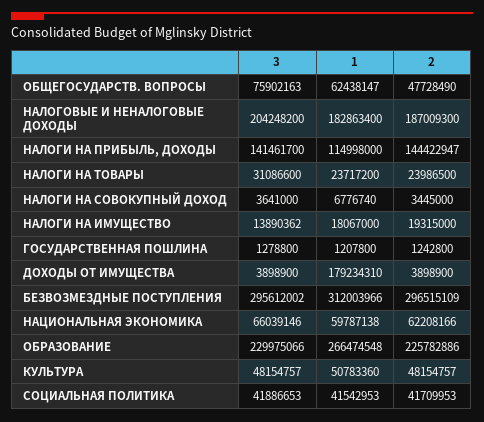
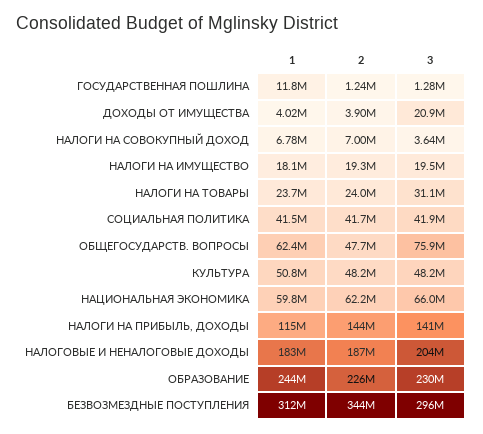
2, НАЛОГИ НА СОВОКУПНЫЙ ДОХОД: 3445000 -> 7000000
3, НАЛОГИ НА ИМУЩЕСТВО: 13890362 -> 19500000
1, ГОСУДАРСТВЕННАЯ ПОШЛИНА: 1207800 -> 11800000
3, ДОХОДЫ ОТ ИМУЩЕСТВА: 3898900 -> 20900000
1, ДОХОДЫ ОТ ИМУЩЕСТВА: 179234310 -> 4020000
2, БЕЗВОЗМЕЗДНЫЕ ПОСТУПЛЕНИЯ: 296515109 -> 344000000
1, ОБРАЗОВАНИЕ: 266474548 -> 244000000

